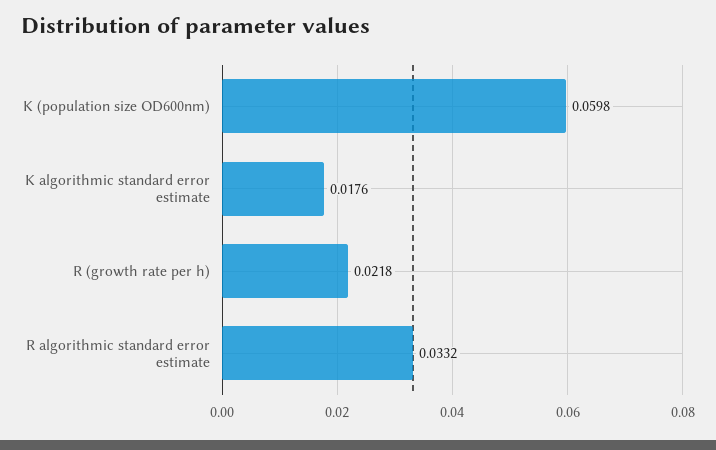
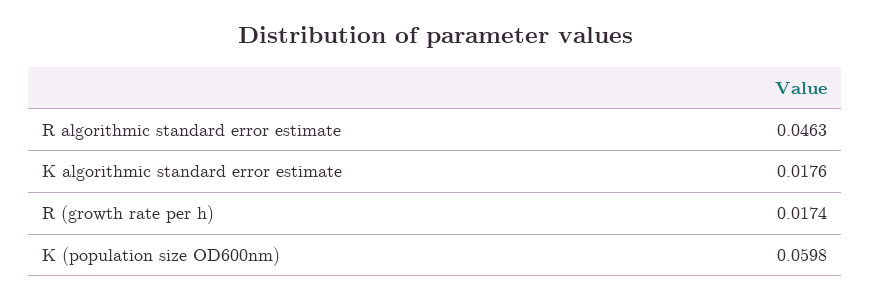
R (growth rate per h): 0.0218 -> 0.0174
R algorithmic standard error estimate: 0.0332 -> 0.0463

